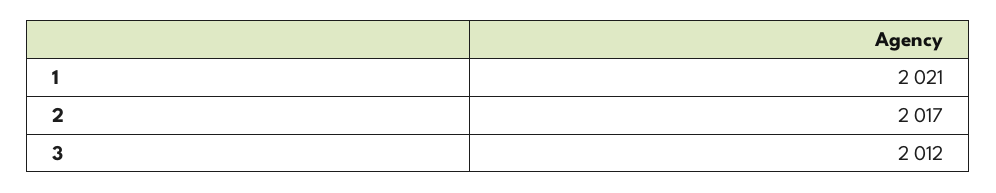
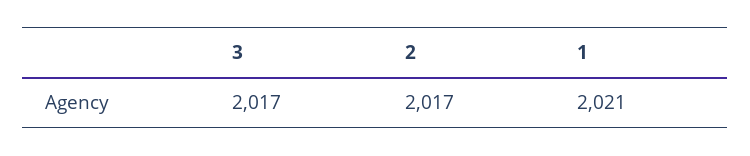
3: 2012 -> 2017

